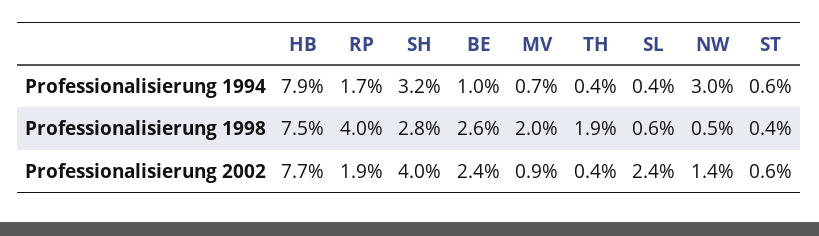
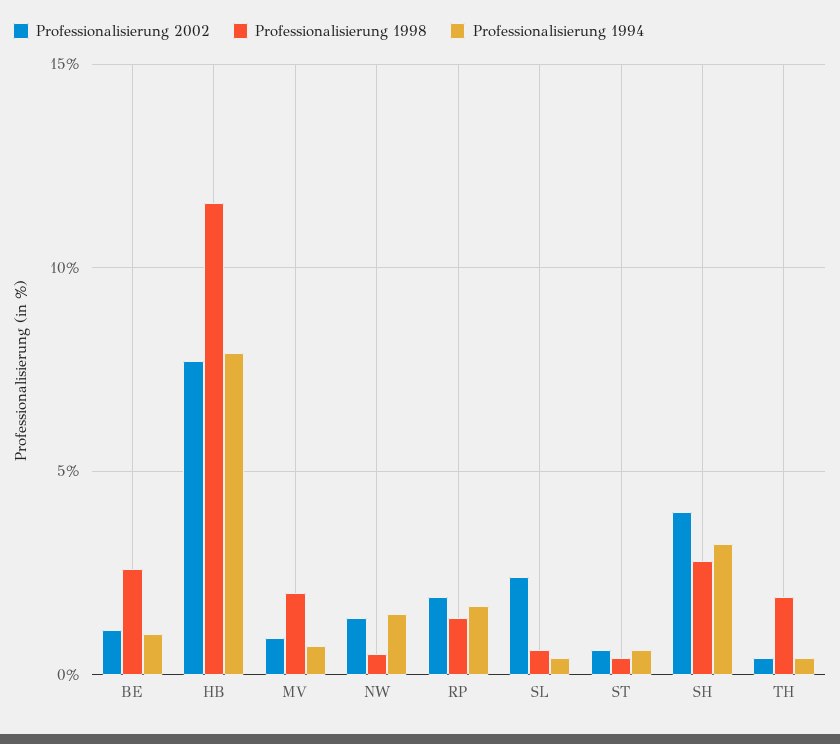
Professionalisierung 1994, NW: 3 -> 1.5
Professionalisierung 1998, HB: 7.5 -> 11.5
Professionalisierung 1998, RP: 4 -> 1.5
Professionalisierung 2002, BE: 2.4 -> 1

